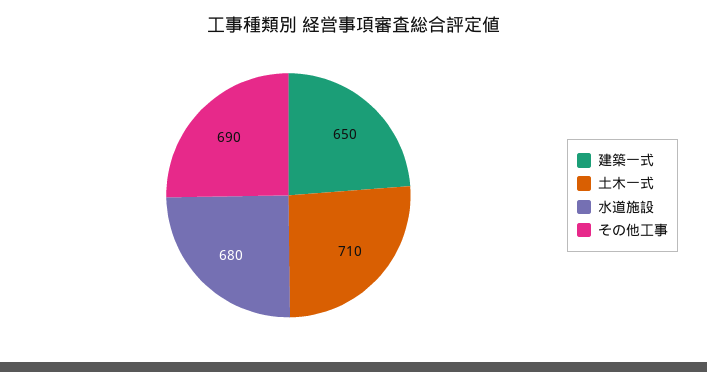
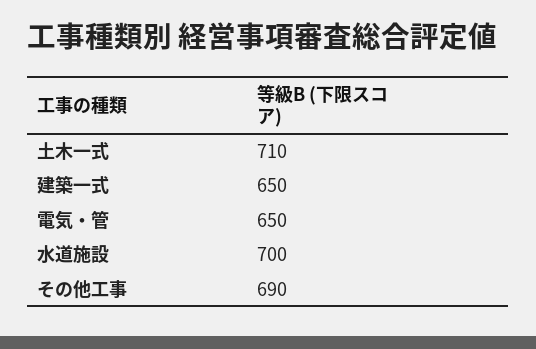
水道施設: 680 -> 700
電気・管: none -> 650

